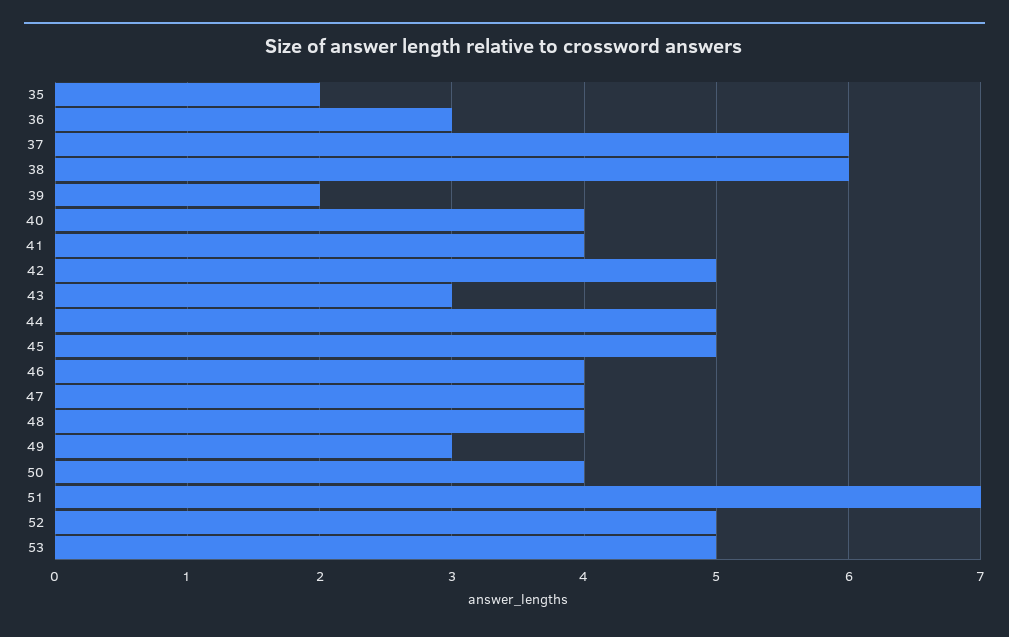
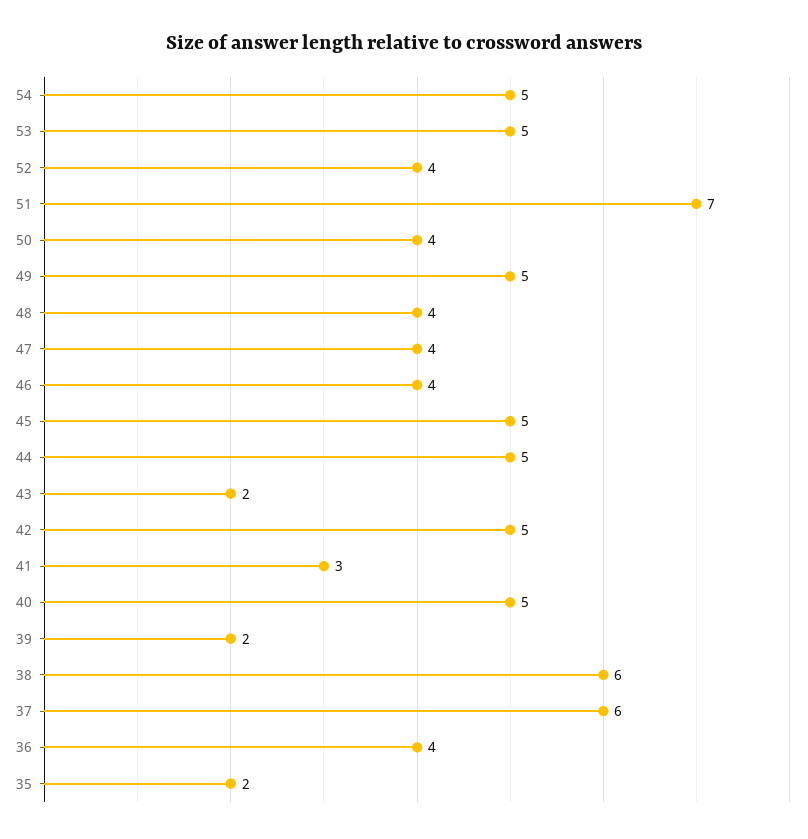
36: 3 -> 4
40: 4 -> 5
41: 4 -> 3
43: 3 -> 2
49: 3 -> 5
52: 5 -> 4
54: none -> 5

